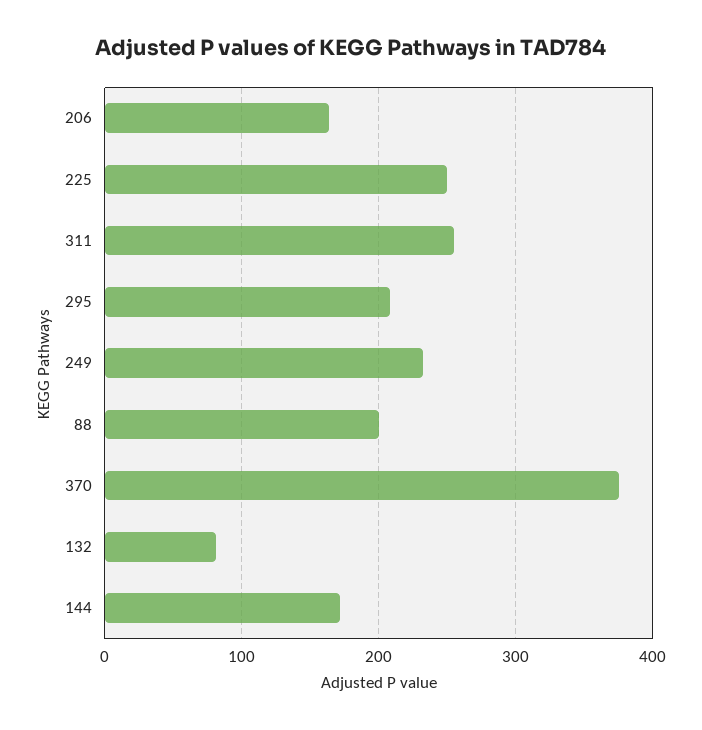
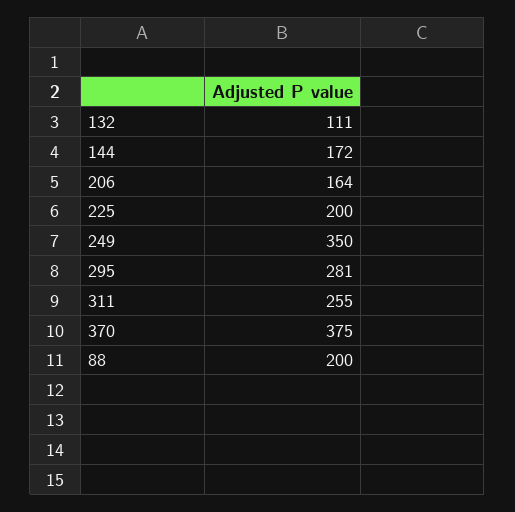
225: 250 -> 200
295: 210 -> 281
249: 230 -> 350
132: 80 -> 111

